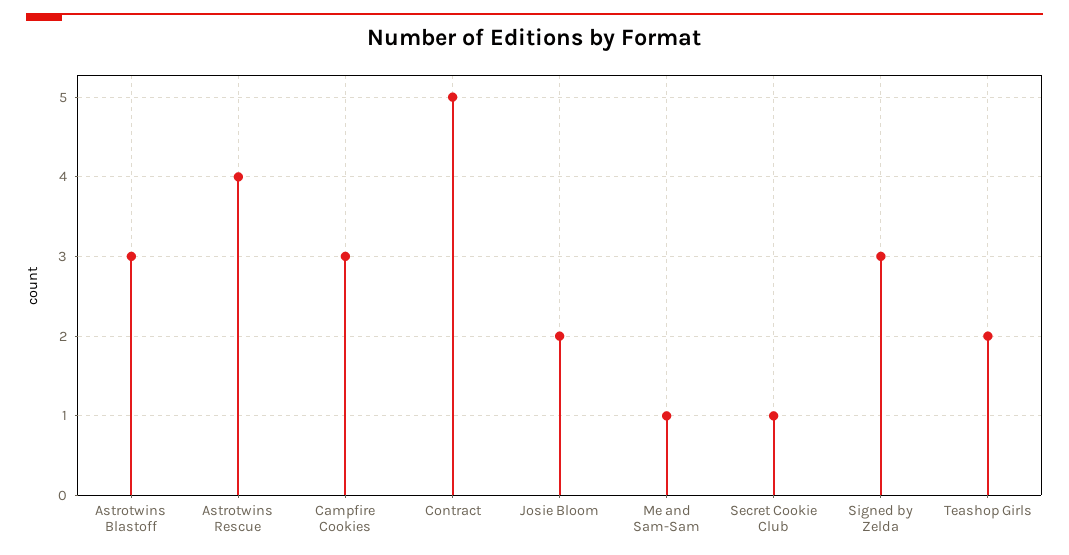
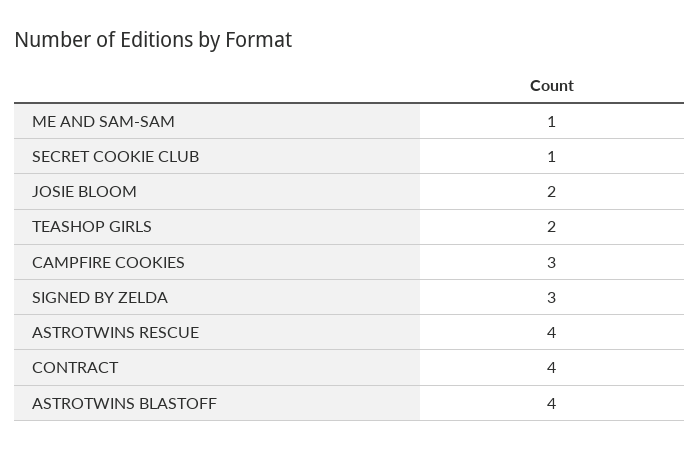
Astrotwins Blastoff: 3 -> 4
Contract: 5 -> 4

